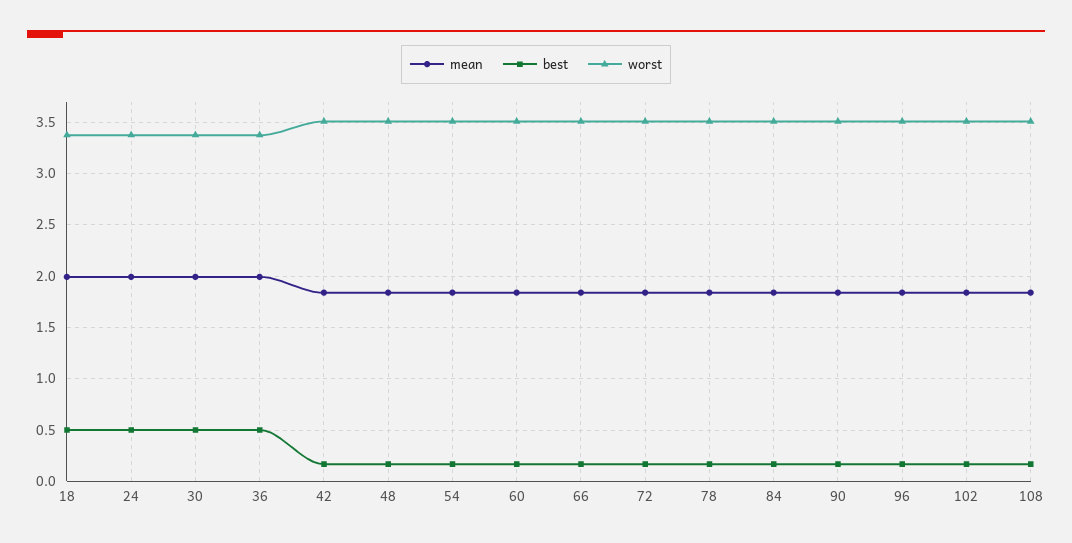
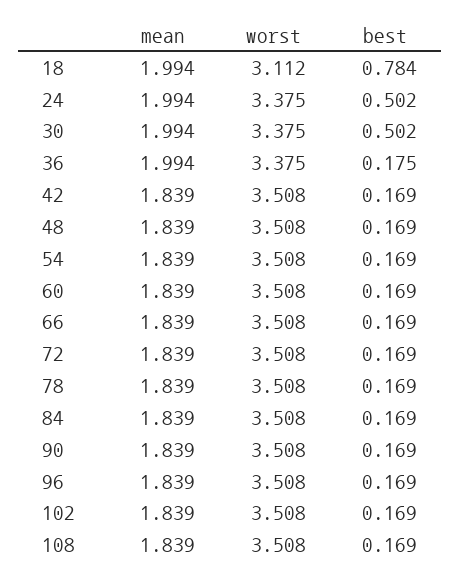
best, 18: 0.5 -> 0.784
worst, 18: 3.4 -> 3.112
best, 36: 0.5 -> 0.175

